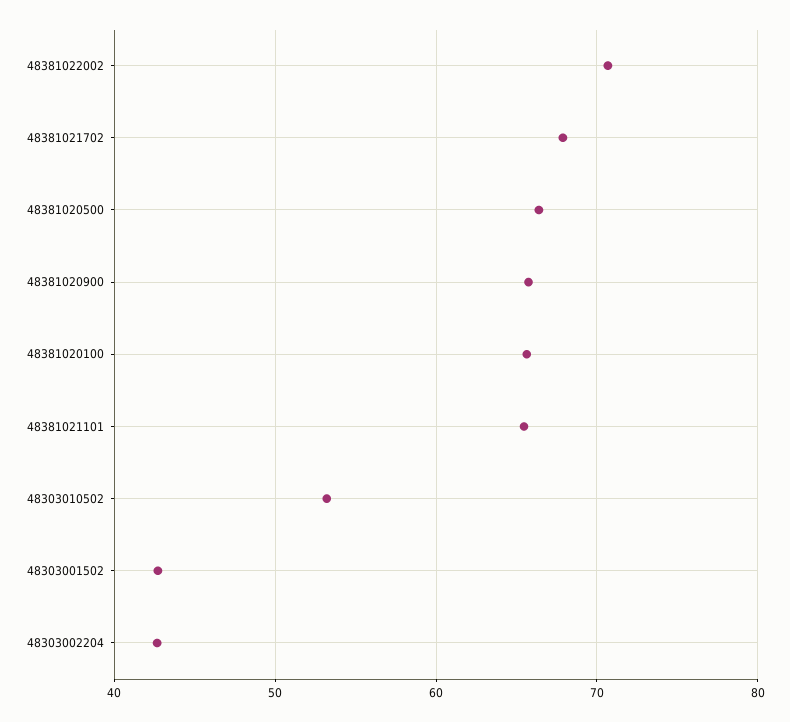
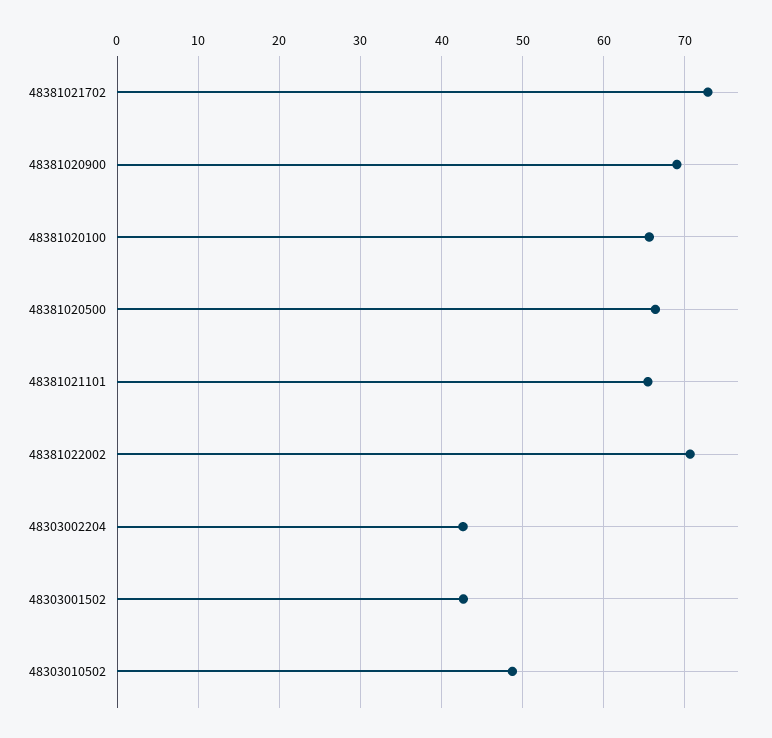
48381021702: 68 -> 73
48381020900: 66 -> 69
48303010502: 53 -> 49

